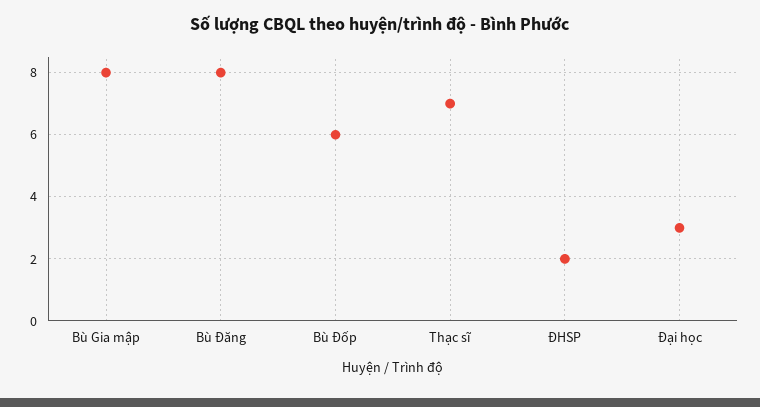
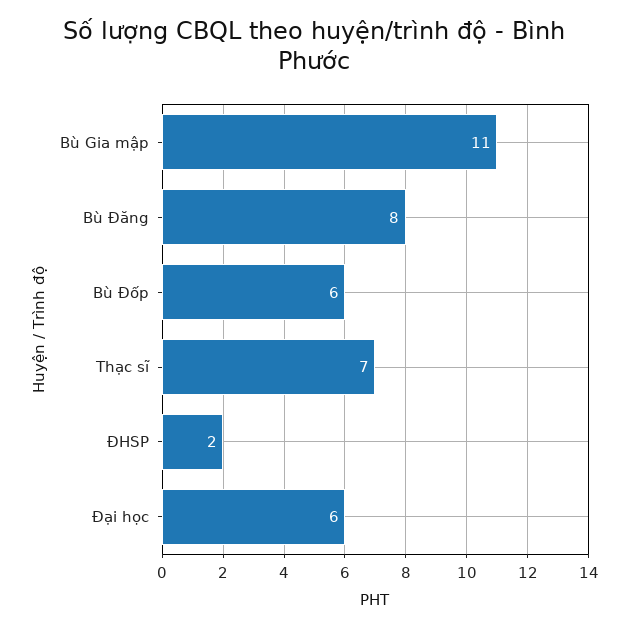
Bù Gia mập: 8 -> 11
Đại học: 3 -> 6

